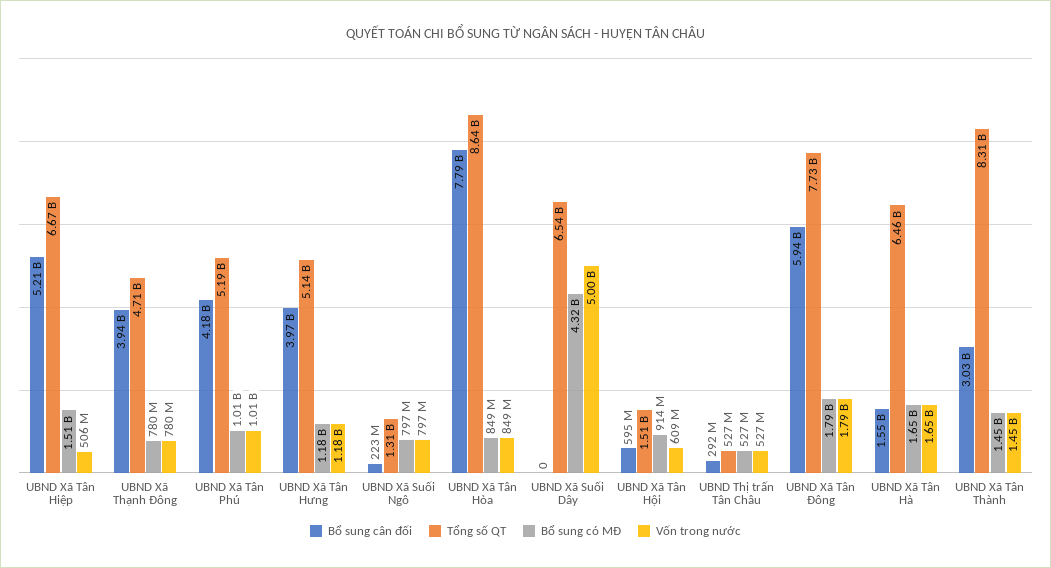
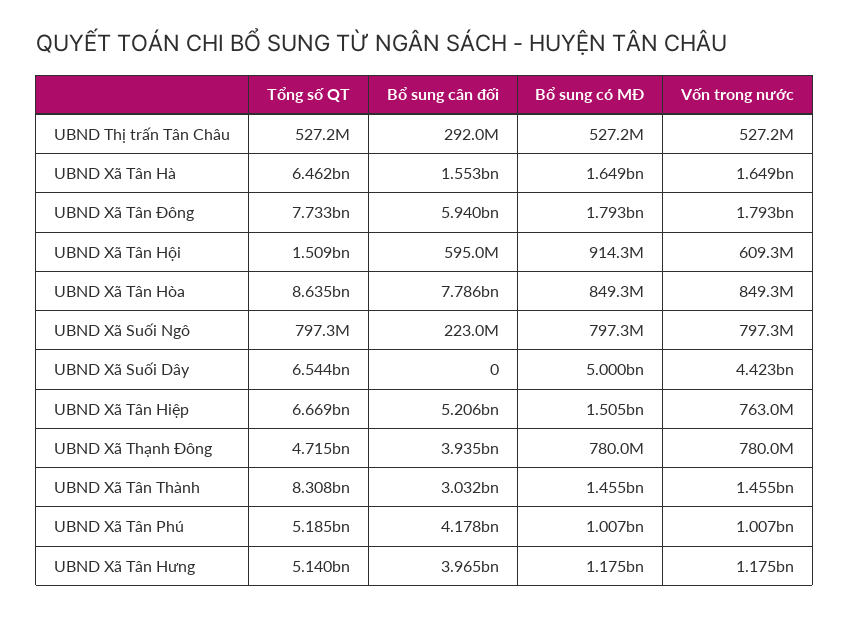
Vốn trong nước, UBND Xã Tân Hiệp: 506000000 -> 763000000
Tổng số QT, UBND Xã Suối Ngô: 1310000000 -> 797300000
Bổ sung có MĐ, UBND Xã Suối Dây: 4320000000 -> 5000000000
Vốn trong nước, UBND Xã Suối Dây: 5000000000 -> 4423000000

